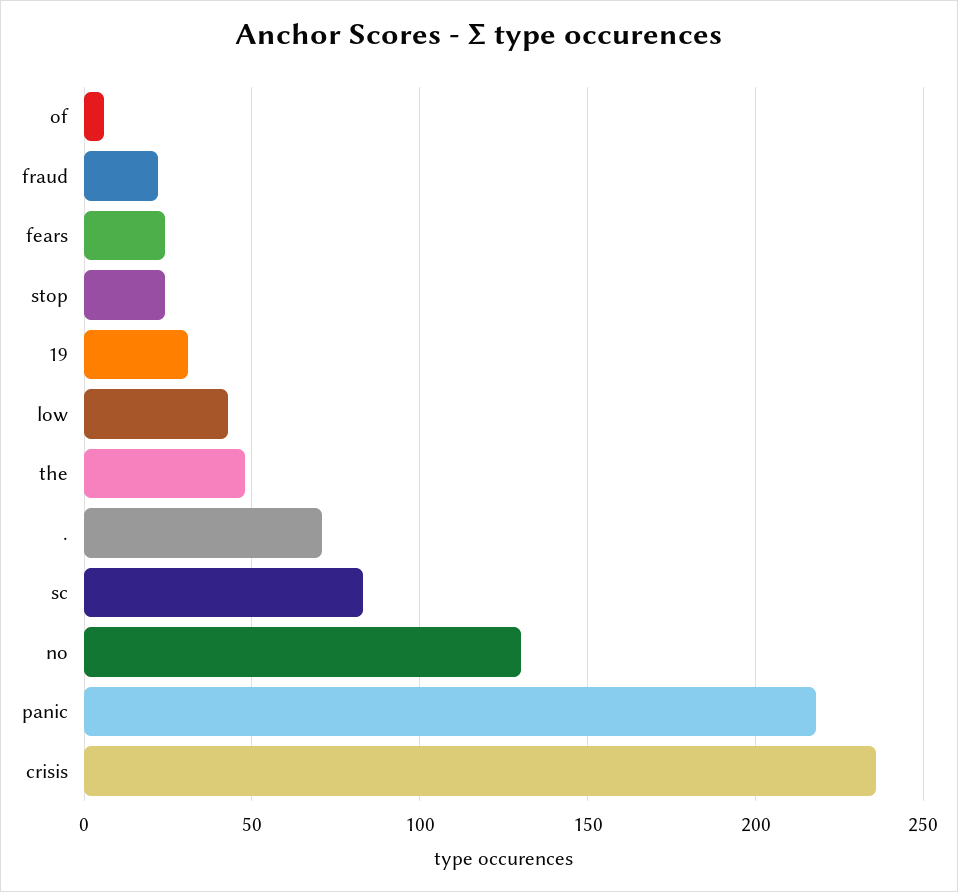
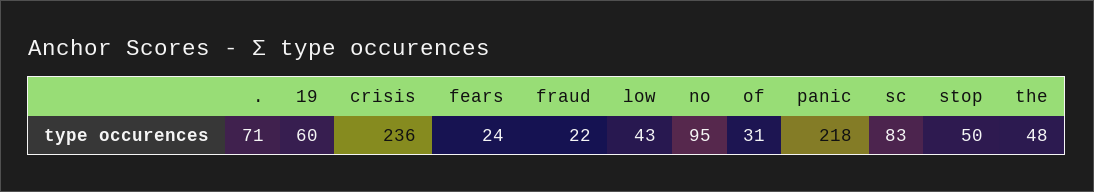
of: 5 -> 31
stop: 25 -> 50
19: 30 -> 60
no: 130 -> 95

